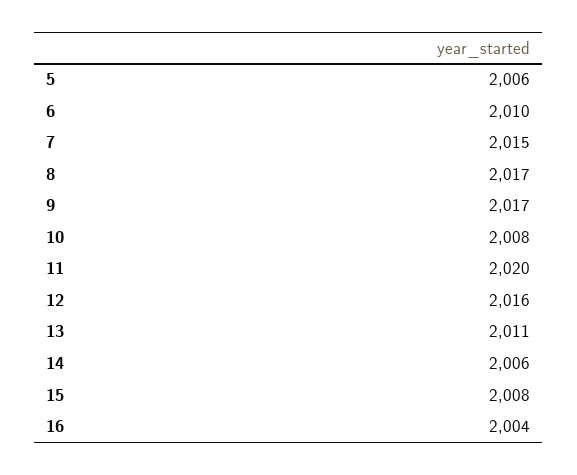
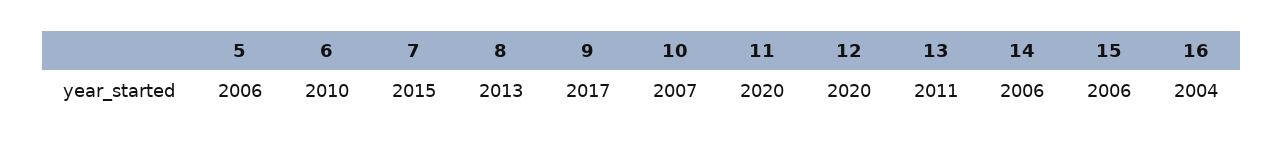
8: 2017 -> 2013
10: 2008 -> 2007
12: 2016 -> 2020
15: 2008 -> 2006

